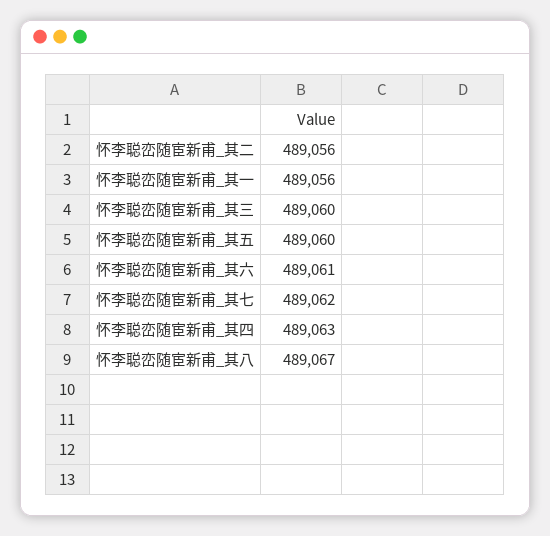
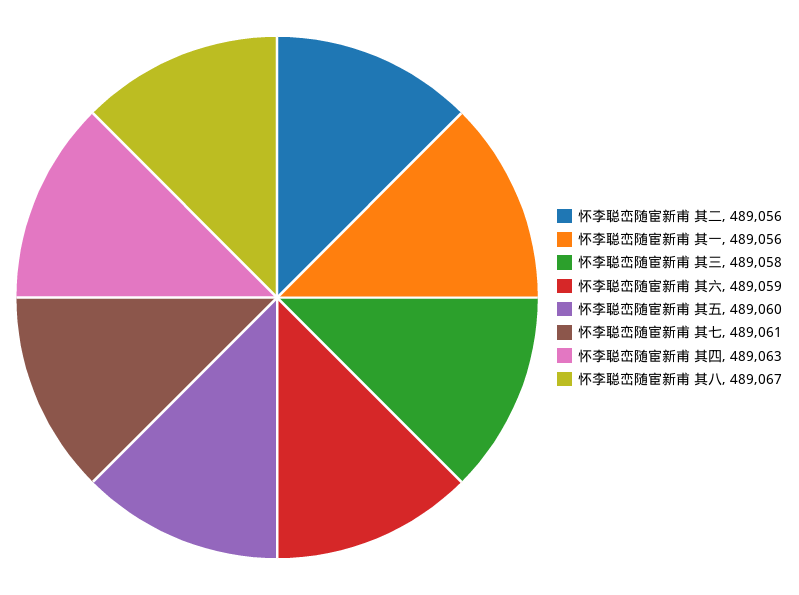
怀李聪峦随宦新甫_其三: 489060 -> 489058
怀李聪峦随宦新甫_其六: 489061 -> 489059
怀李聪峦随宦新甫_其七: 489062 -> 489061

